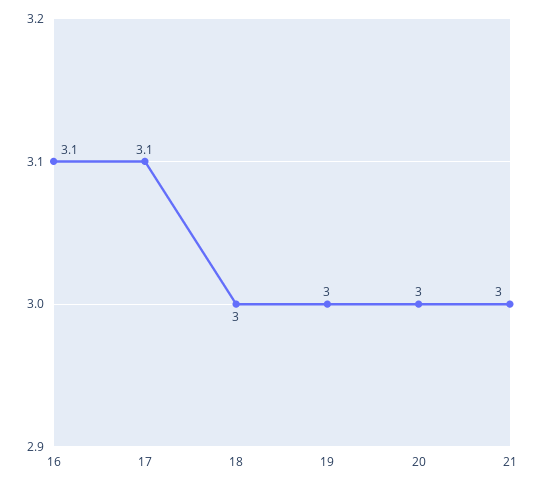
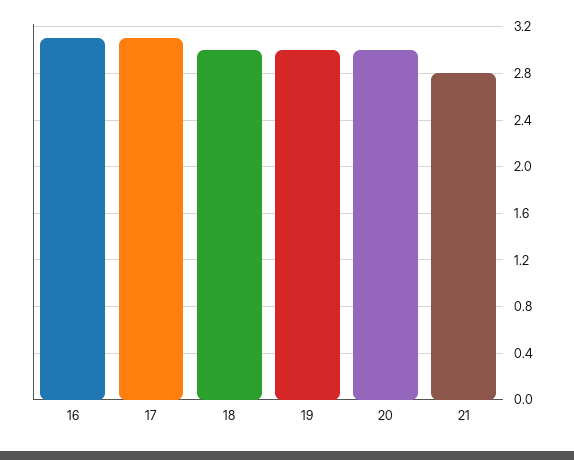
21: 3 -> 2.8

